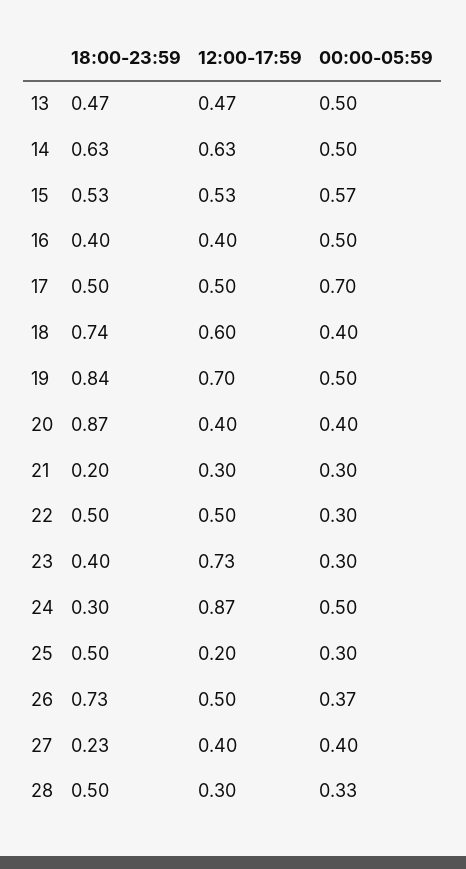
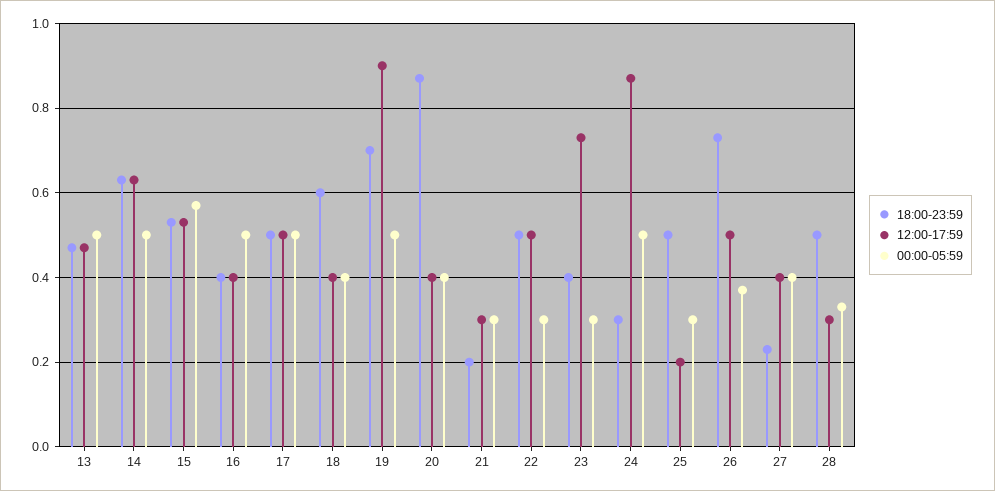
00:00-05:59, 17: 0.7 -> 0.5
18:00-23:59, 18: 0.74 -> 0.6
12:00-17:59, 18: 0.6 -> 0.4
18:00-23:59, 19: 0.84 -> 0.7
12:00-17:59, 19: 0.7 -> 0.9

